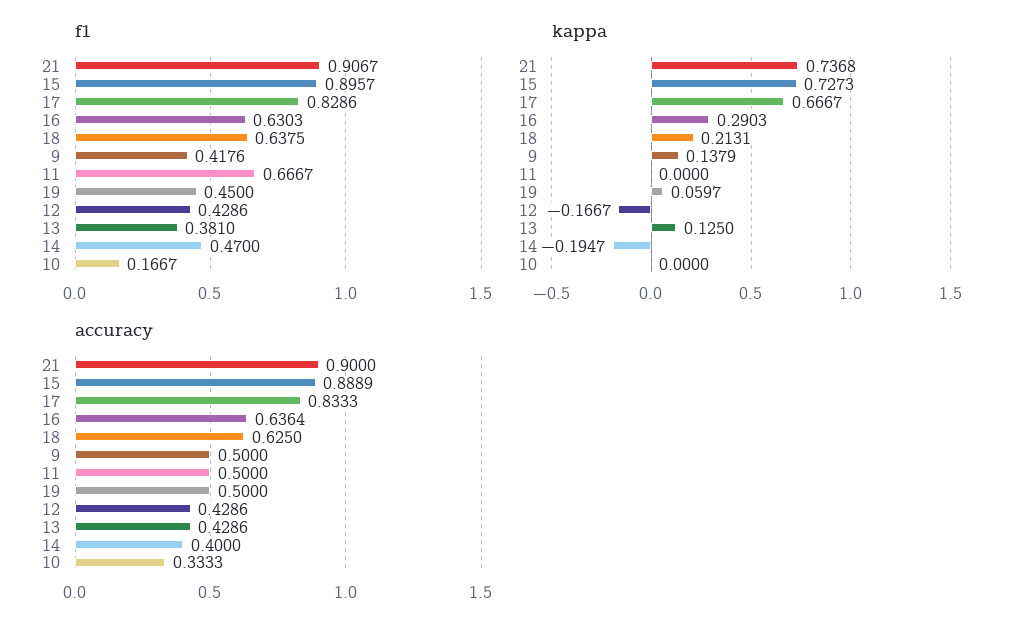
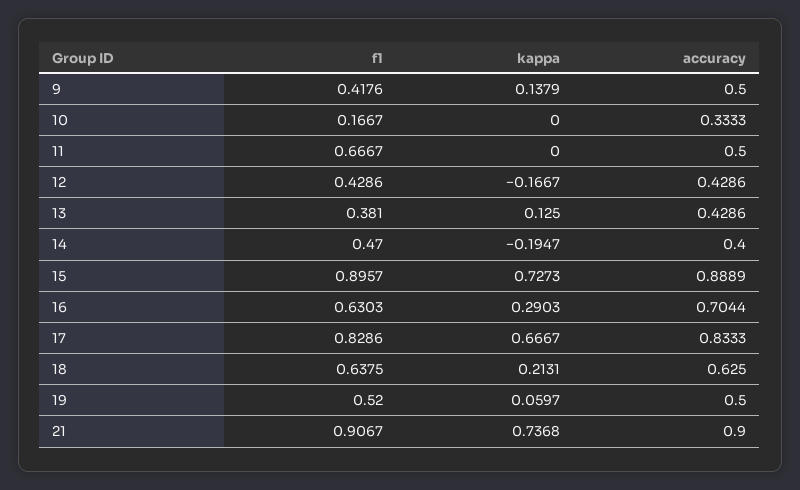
f1, 19: 0.45 -> 0.52
accuracy, 16: 0.6364 -> 0.7044

